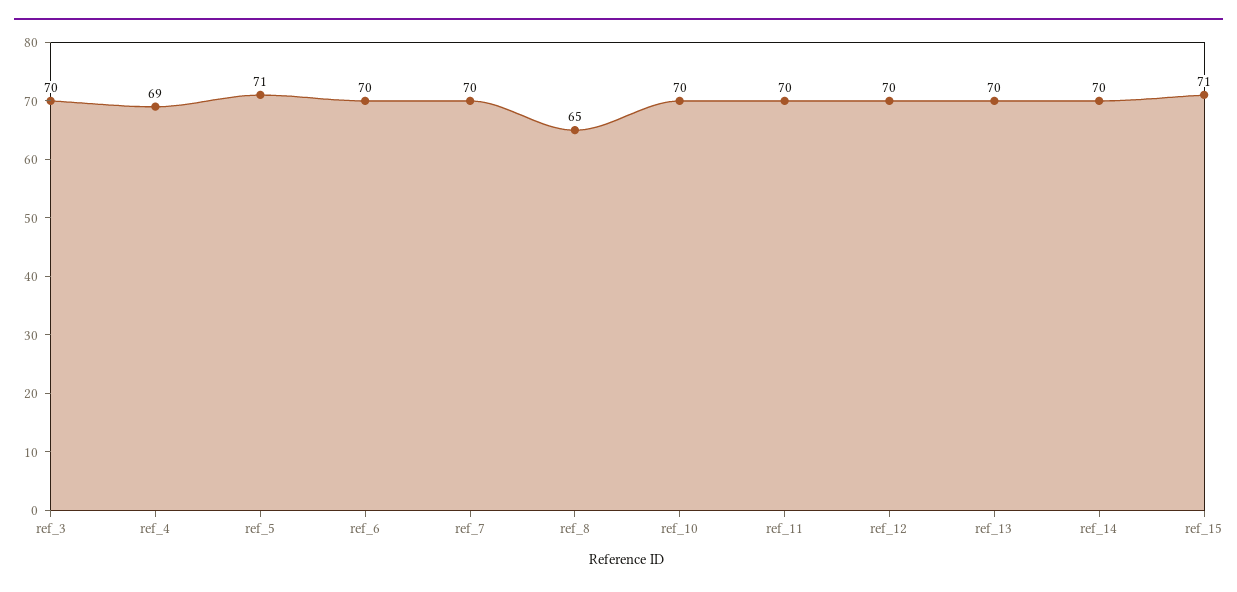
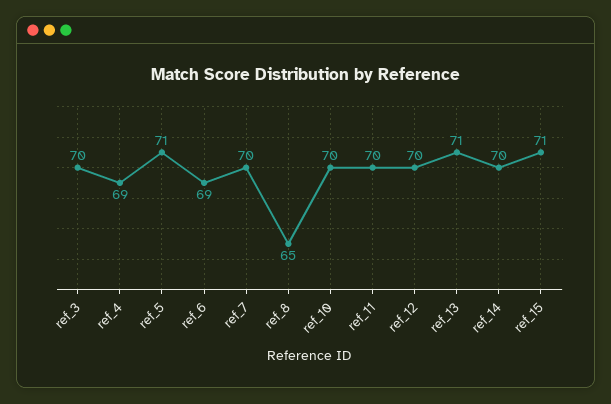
ref_6: 70 -> 69
ref_13: 70 -> 71

